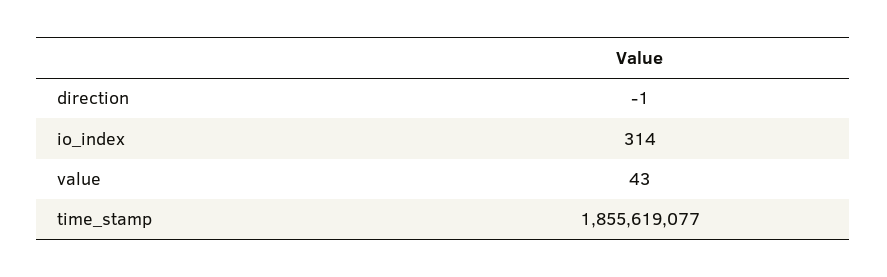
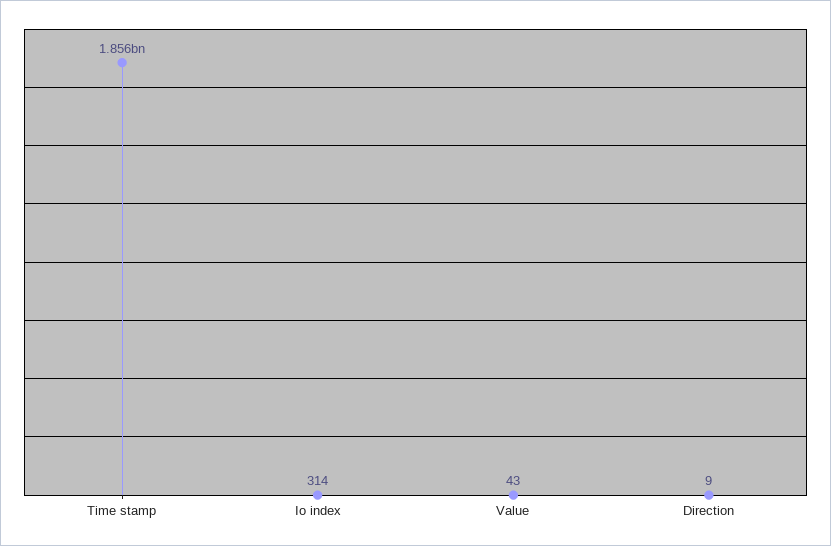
direction: -1 -> 9

